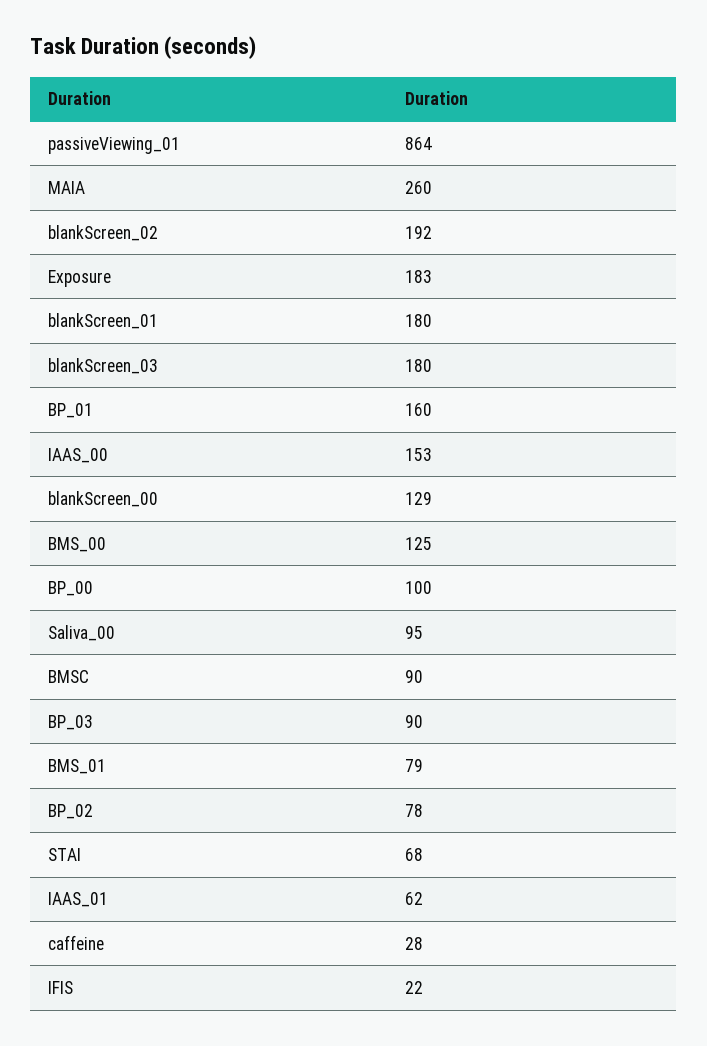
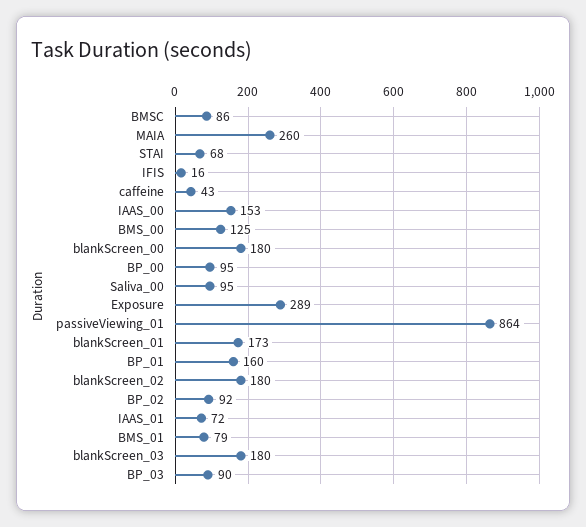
blankScreen_02: 192 -> 180
Exposure: 183 -> 289
blankScreen_01: 180 -> 173
blankScreen_00: 129 -> 180
BP_00: 100 -> 95
BMSC: 90 -> 86
BP_02: 78 -> 92
IAAS_01: 62 -> 72
caffeine: 28 -> 43
IFIS: 22 -> 16

